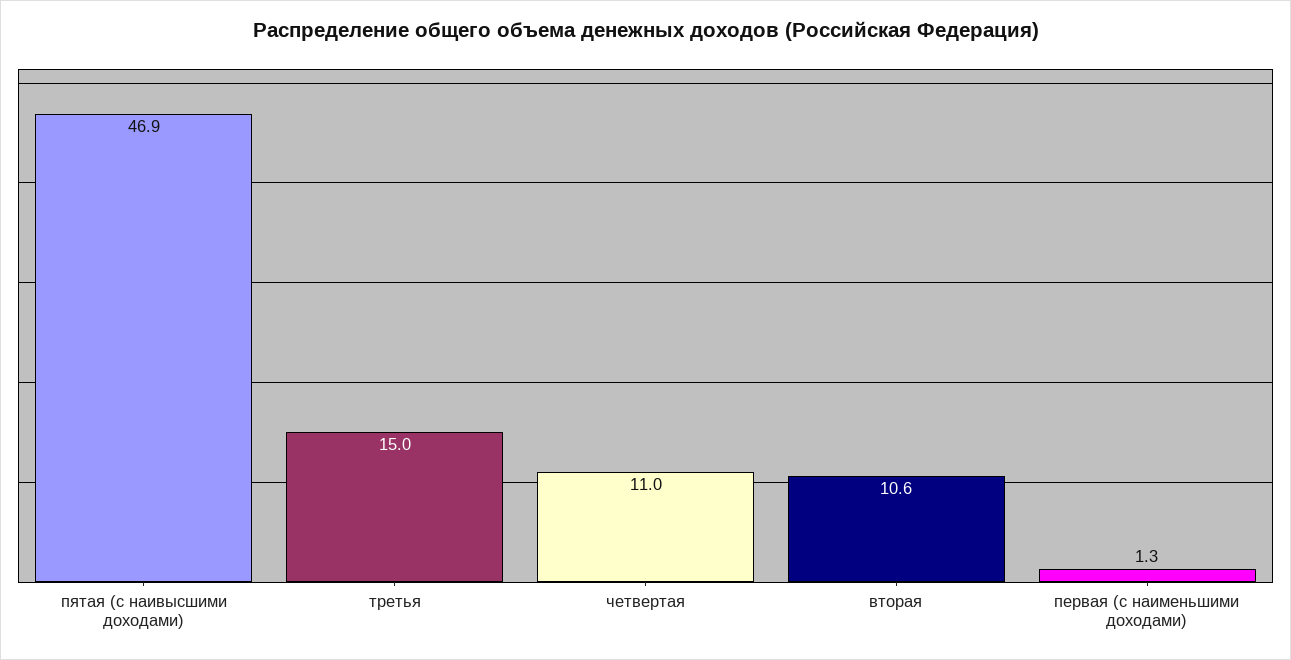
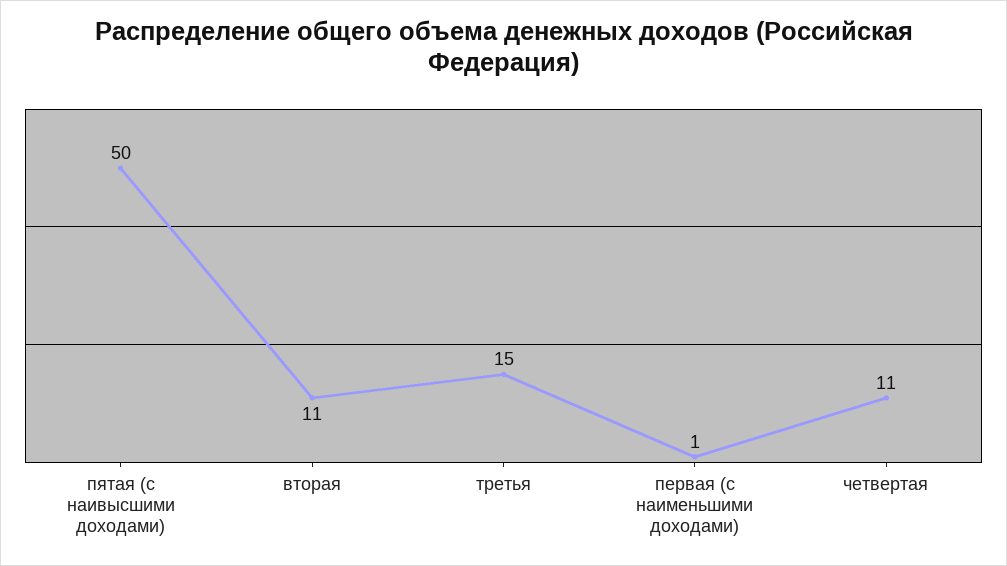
пятая (с наивысшими доходами): 46.9 -> 50

